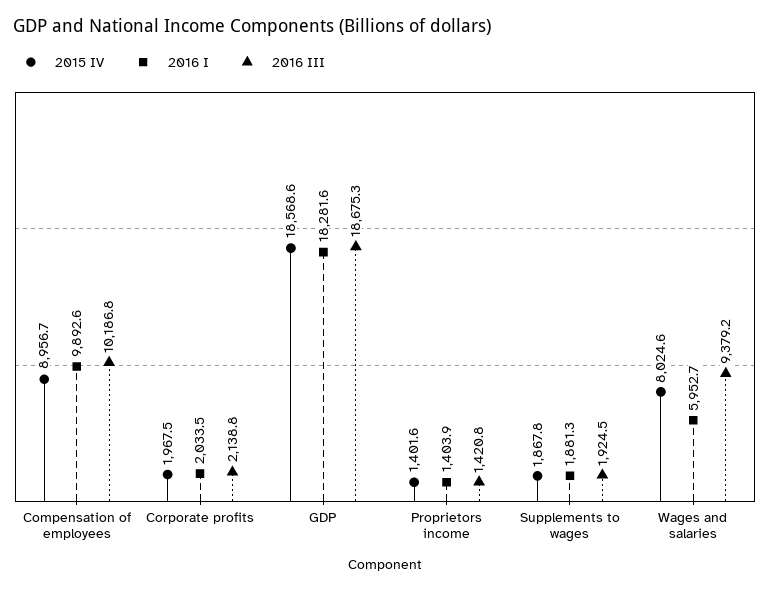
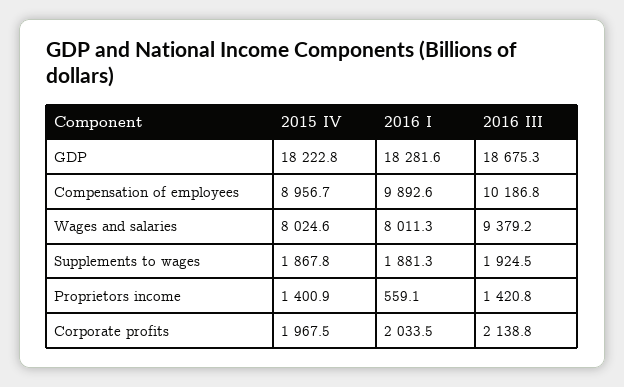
2015 IV, GDP: 18568.6 -> 18222.8
2015 IV, Proprietors income: 1401.6 -> 1400.9
2016 I, Proprietors income: 1403.9 -> 559.1
2016 I, Wages and salaries: 5952.7 -> 8011.3

